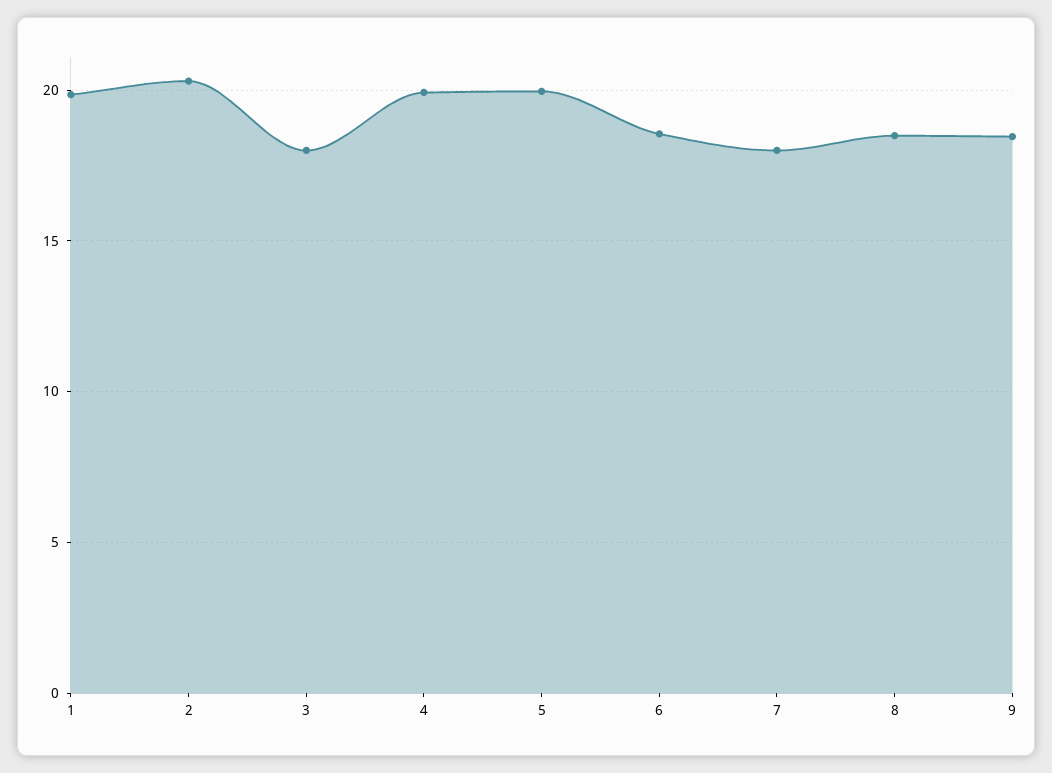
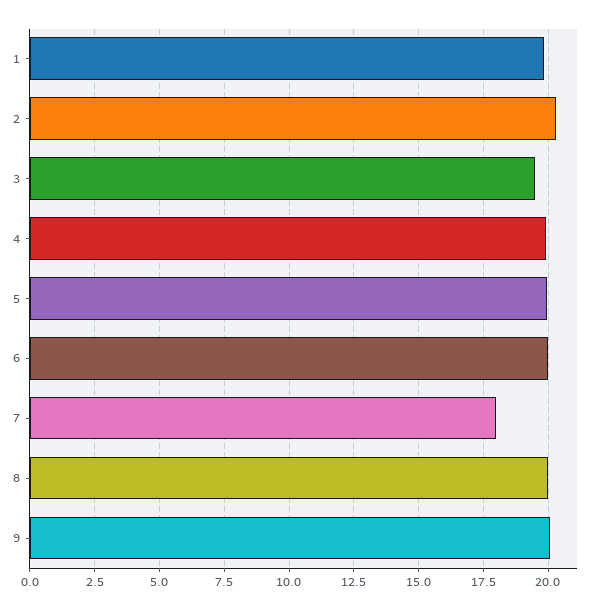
3: 18 -> 19.5
6: 18.5 -> 20
8: 18.5 -> 20
9: 18.5 -> 20

